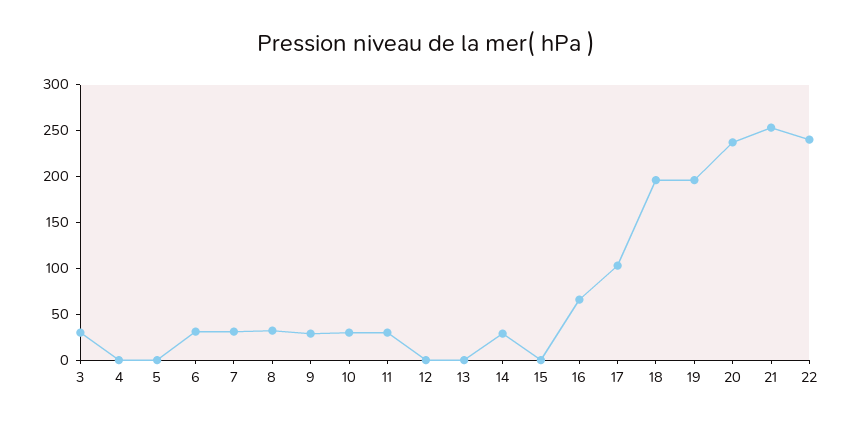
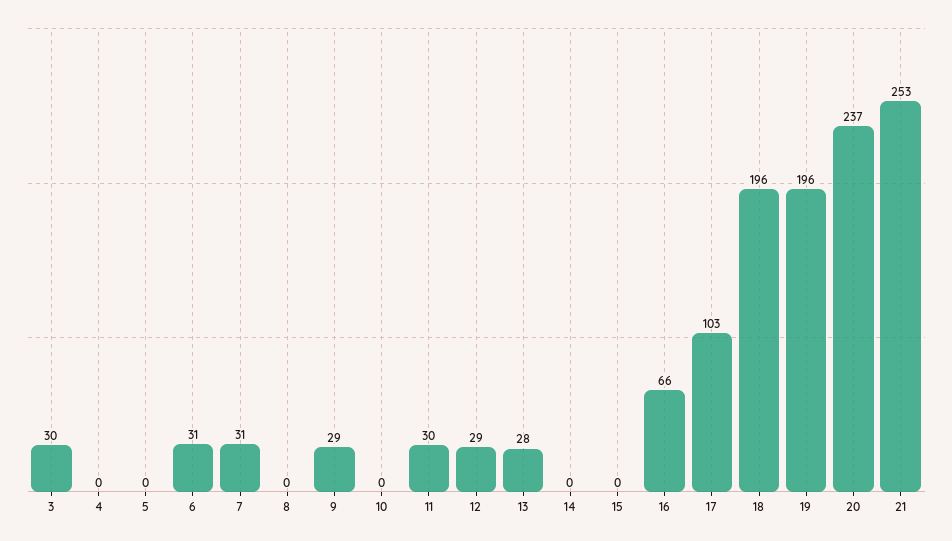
8: 30 -> 0
10: 30 -> 0
12: 0 -> 29
13: 0 -> 28
14: 30 -> 0
22: 240 -> none

